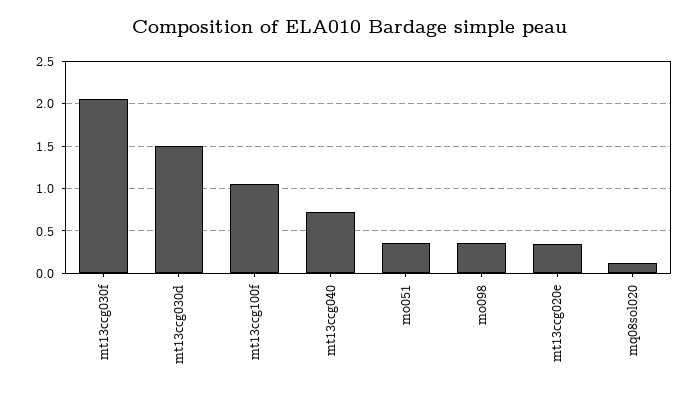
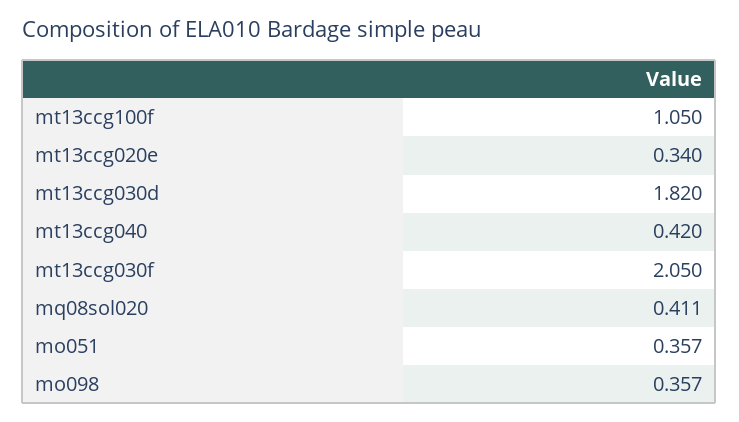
mt13ccg030d: 1.5 -> 1.82
mt13ccg040: 0.7 -> 0.42
mq08sol020: 0.1 -> 0.411

